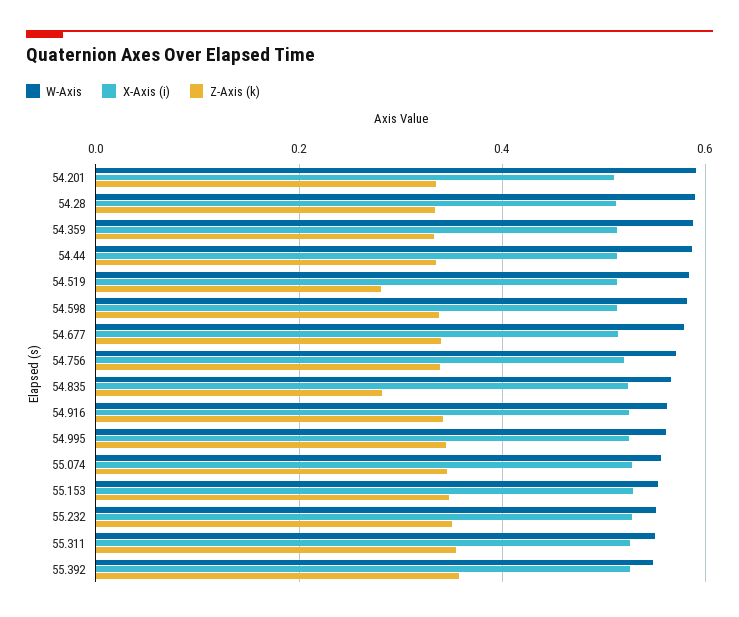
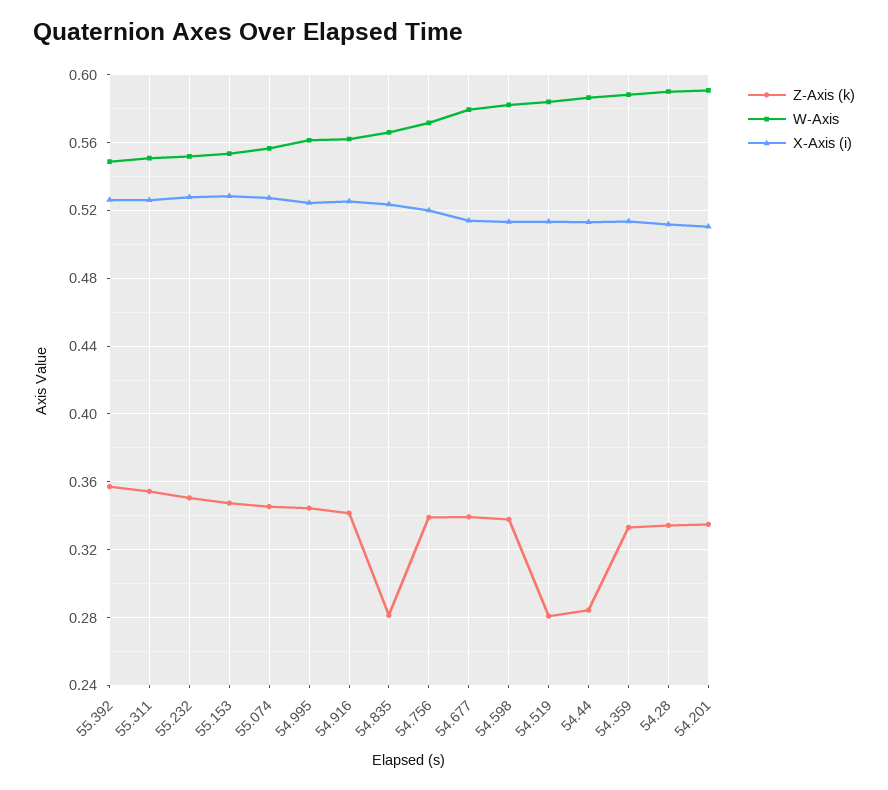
Z-Axis (k), 54.44: 0.34 -> 0.285

